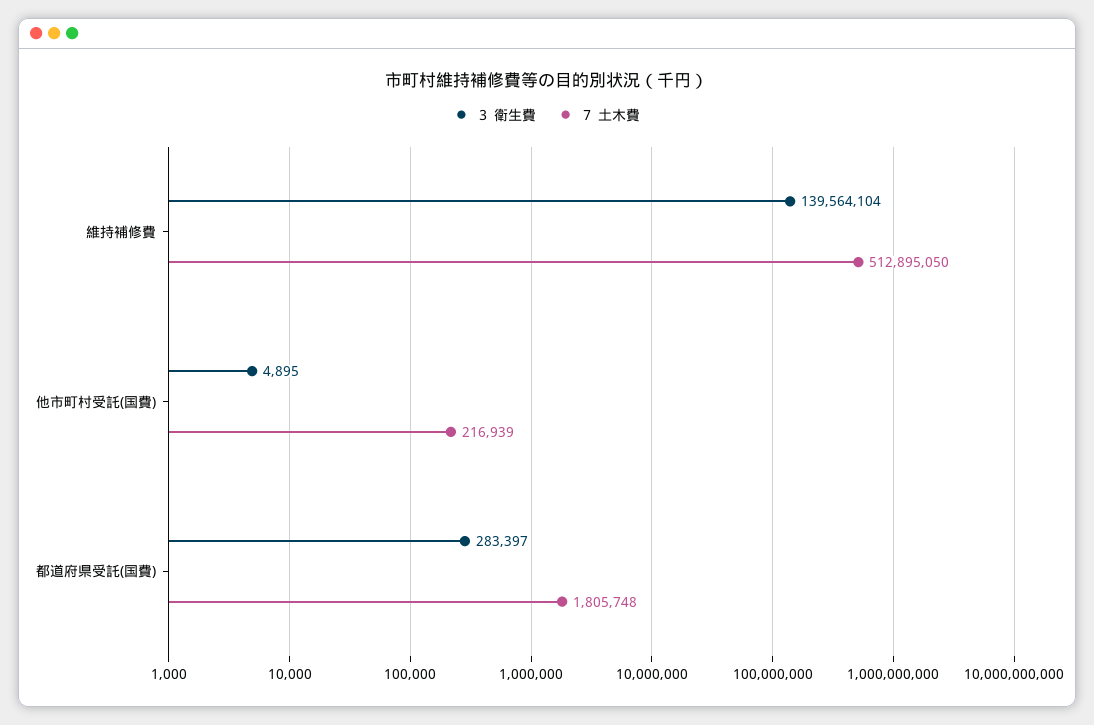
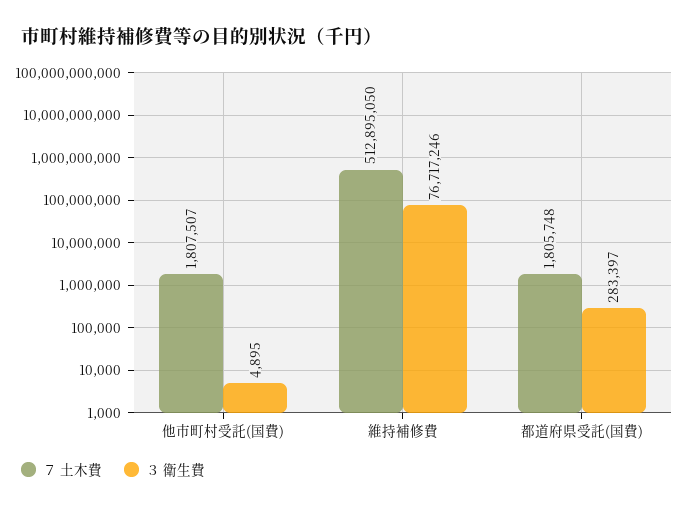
３ 衛生費, 維持補修費: 139564104 -> 76717246
７ 土木費, 他市町村受託(国費): 216939 -> 1807507

